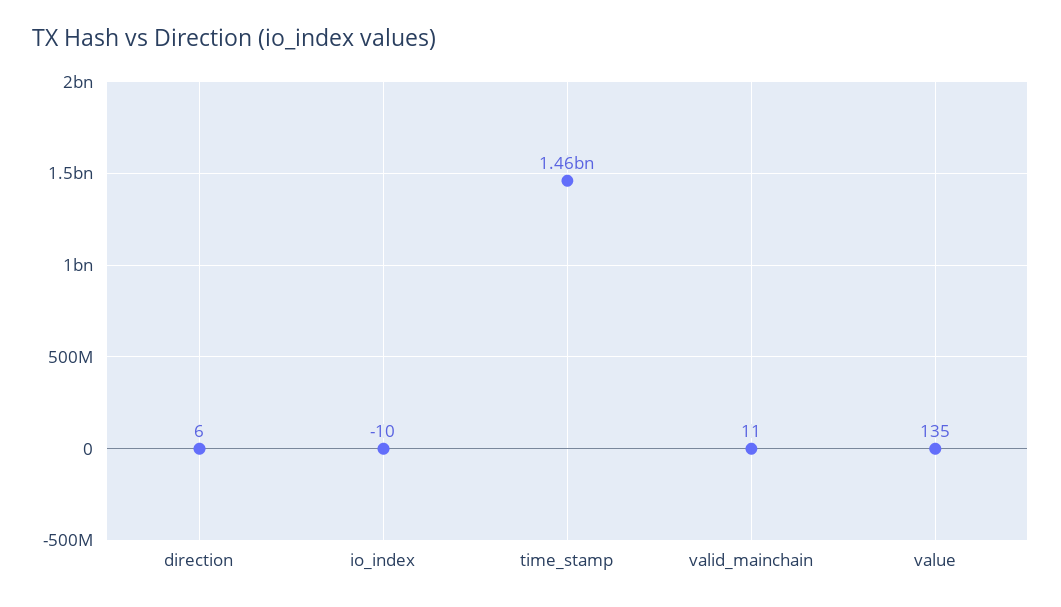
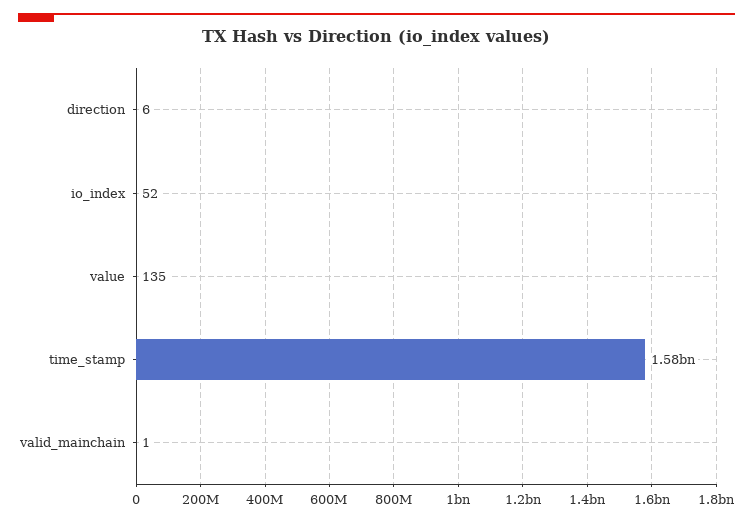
io_index: -10 -> 52
time_stamp: 1460000000 -> 1580000000
valid_mainchain: 11 -> 1

